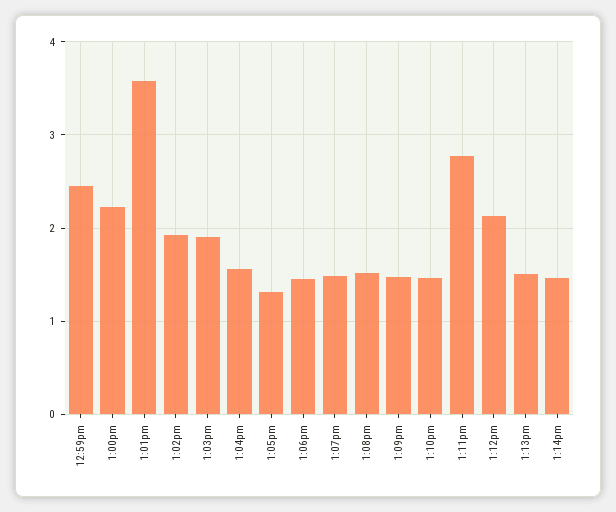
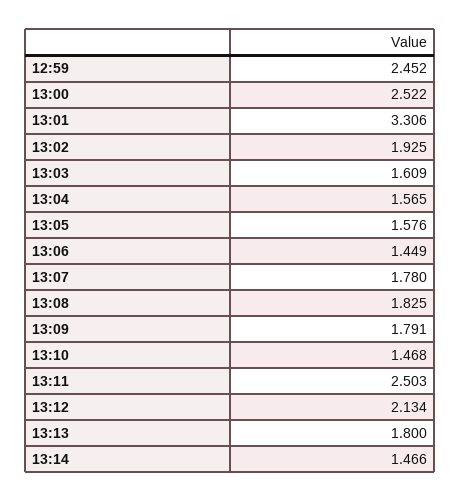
1:00pm: 2.2 -> 2.522
1:01pm: 3.6 -> 3.306
1:03pm: 1.9 -> 1.609
1:05pm: 1.3 -> 1.576
1:07pm: 1.5 -> 1.78
1:08pm: 1.5 -> 1.825
1:09pm: 1.5 -> 1.791
1:11pm: 2.8 -> 2.503
1:13pm: 1.5 -> 1.8

